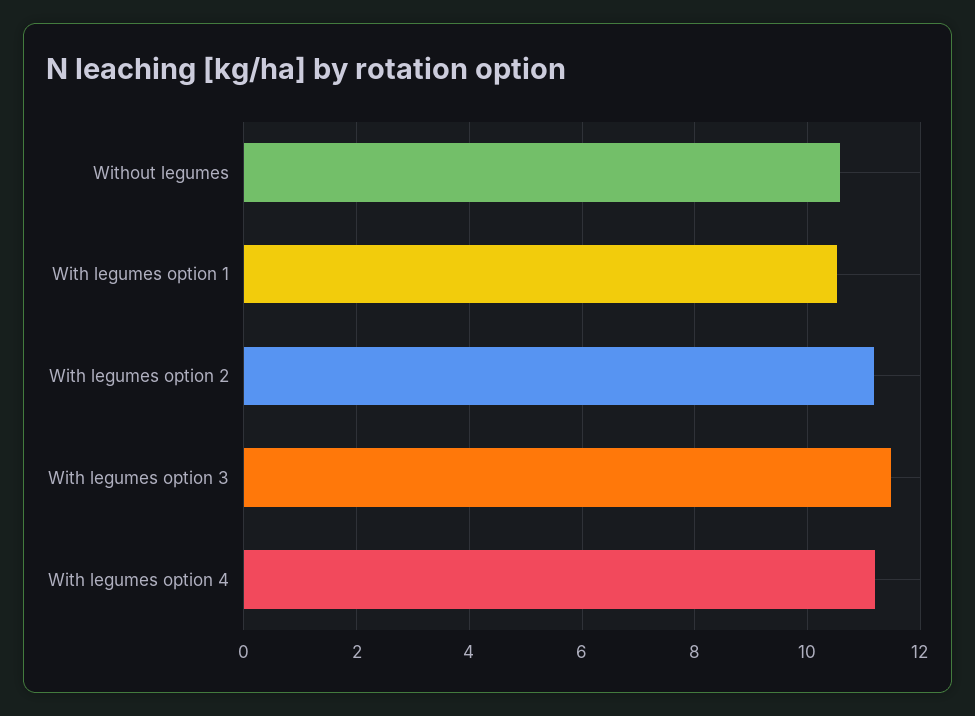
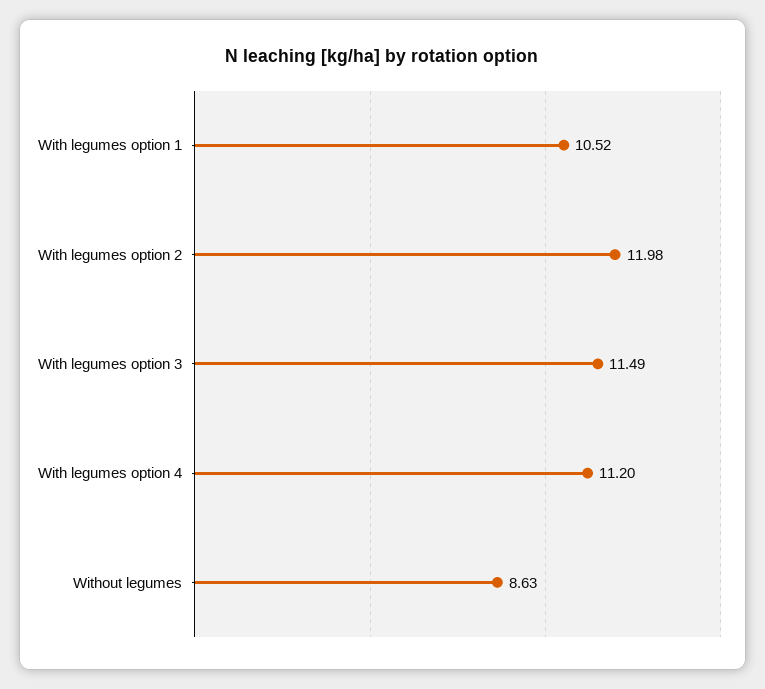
Without legumes: 10.6 -> 8.63
With legumes option 2: 11.2 -> 11.98

